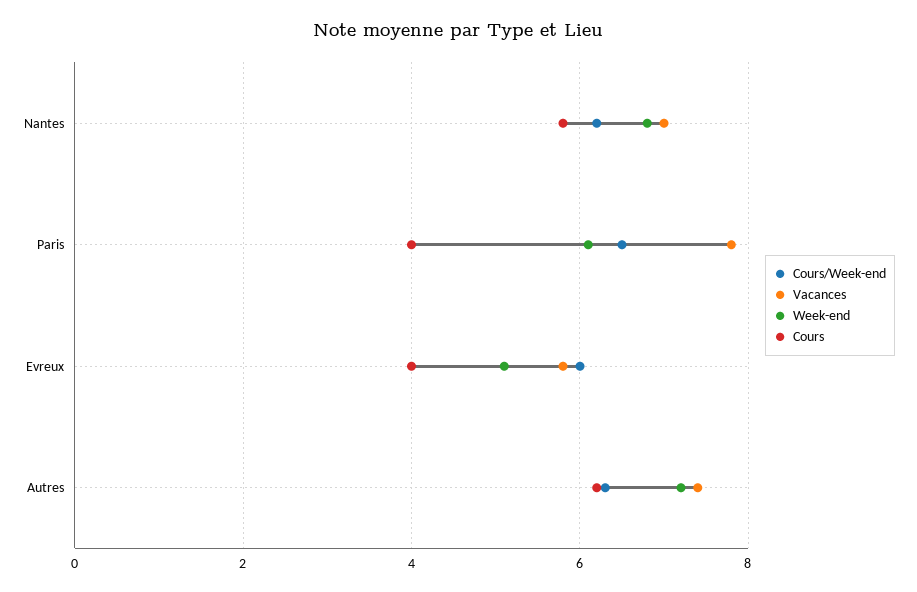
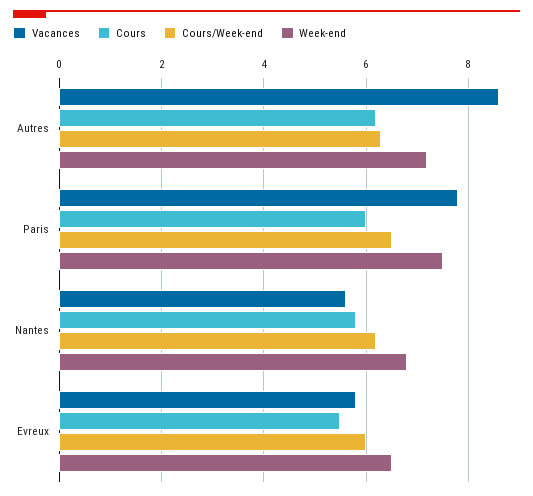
Vacances, Nantes: 7 -> 5.5
Week-end, Paris: 6 -> 7.5
Cours, Paris: 4 -> 6
Week-end, Evreux: 5 -> 6.5
Cours, Evreux: 4 -> 5.5
Vacances, Autres: 7.5 -> 8.5

